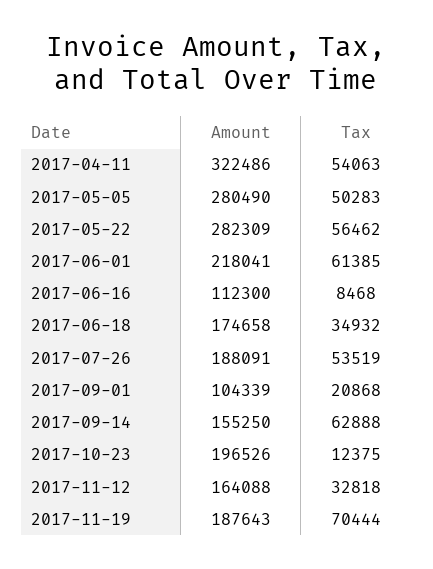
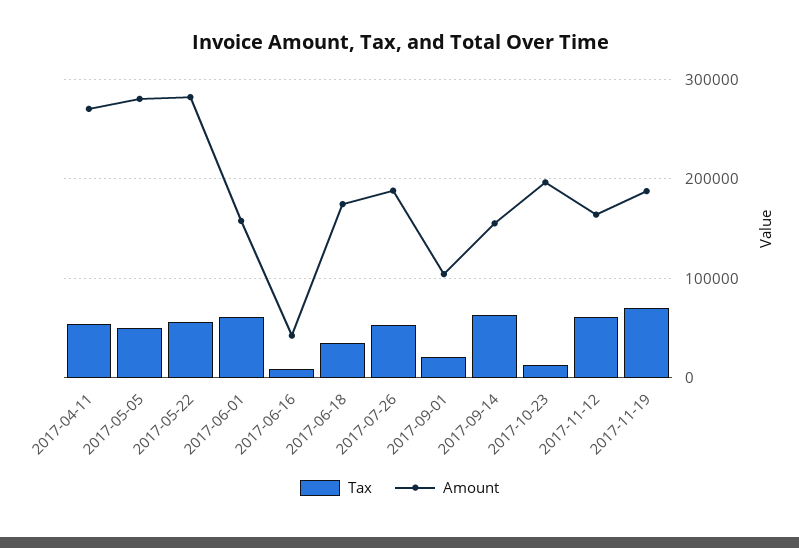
Amount, 2017-04-11: 322486 -> 270000
Amount, 2017-06-01: 218041 -> 160000
Amount, 2017-06-16: 112300 -> 40000
Tax, 2017-11-12: 32818 -> 60000

